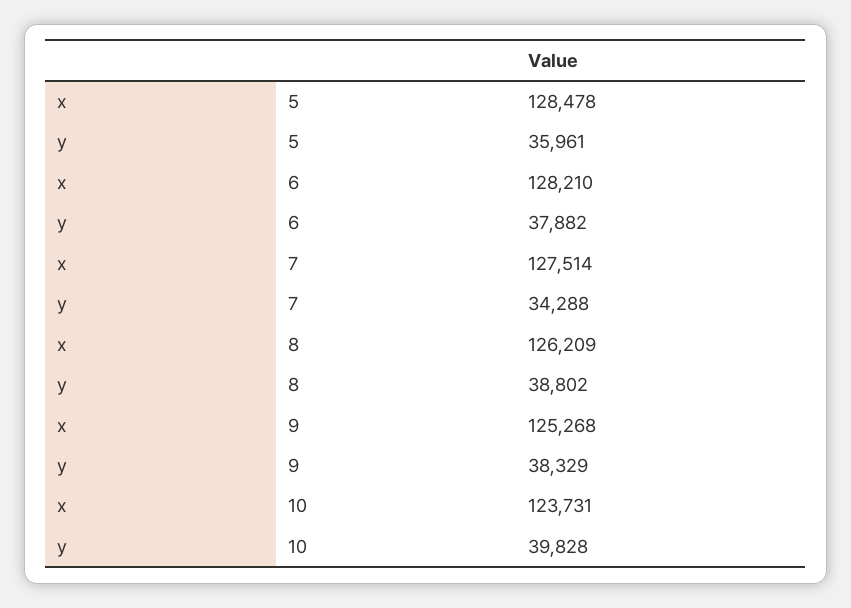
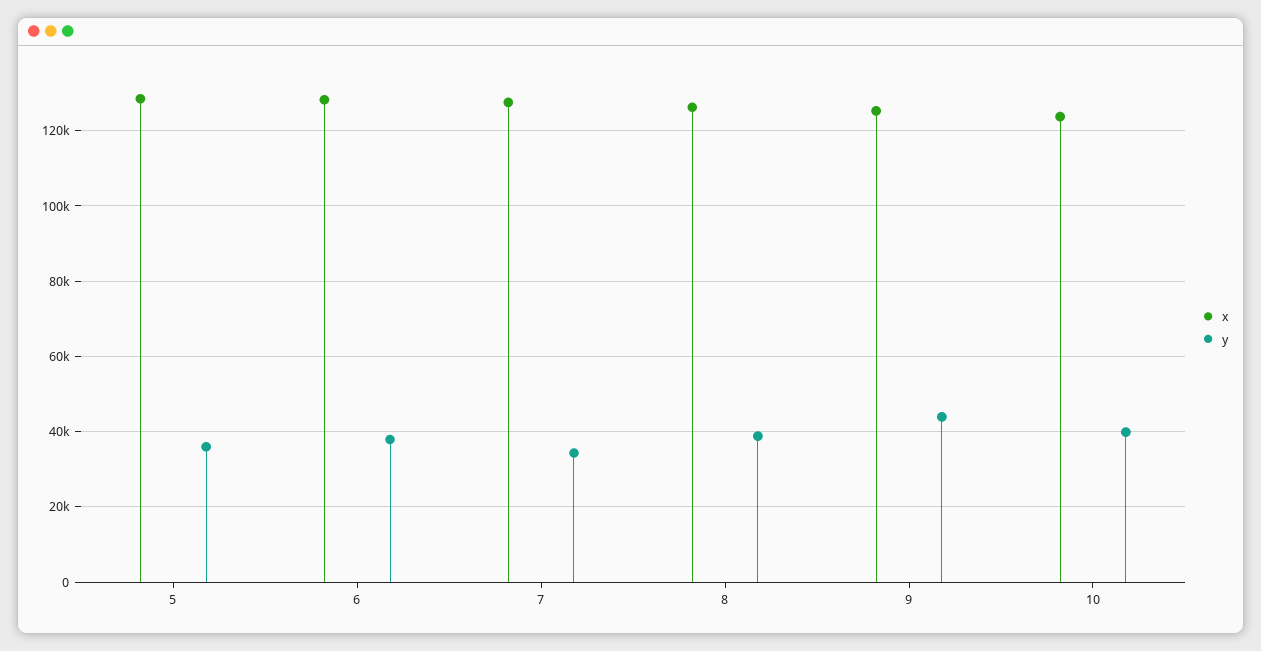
y, 9: 38329 -> 44000

